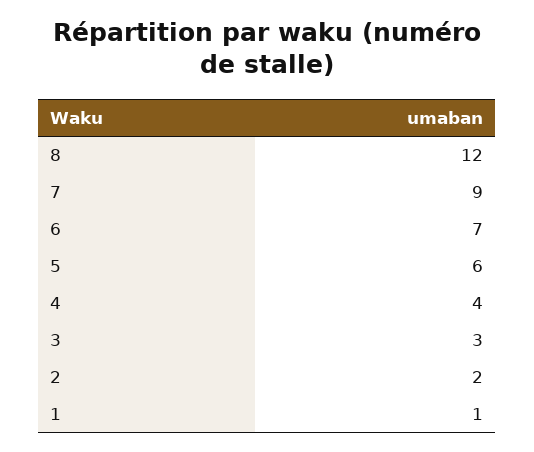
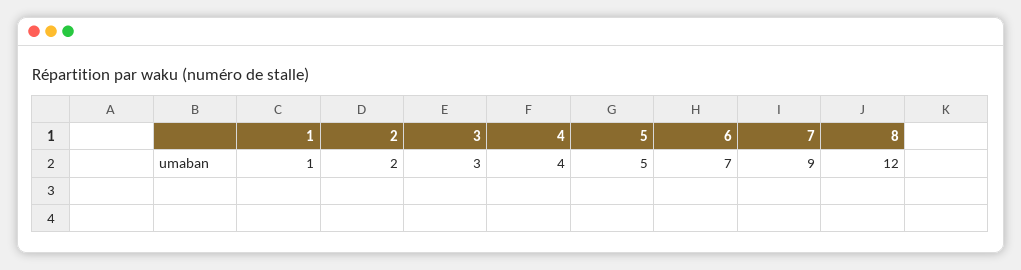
5: 6 -> 5

